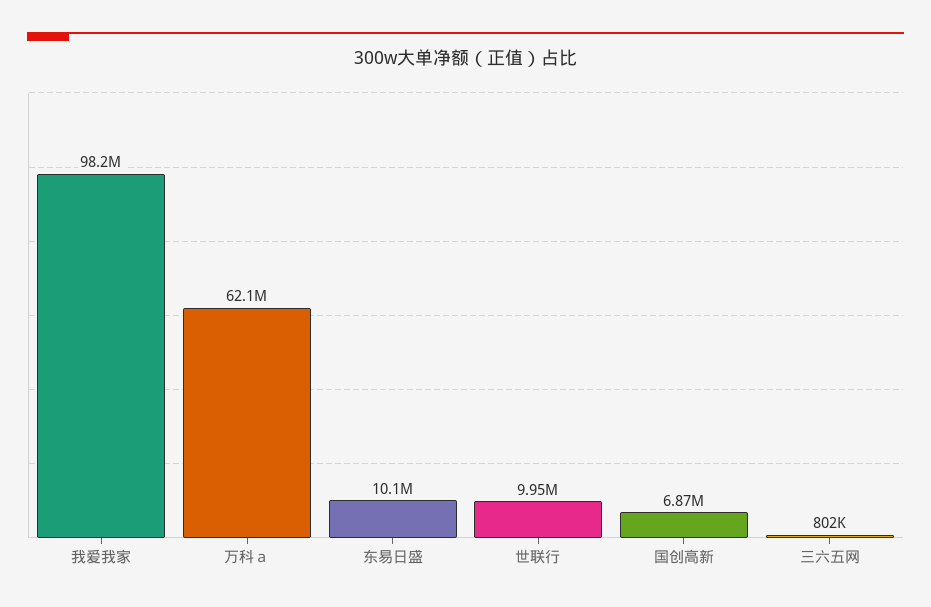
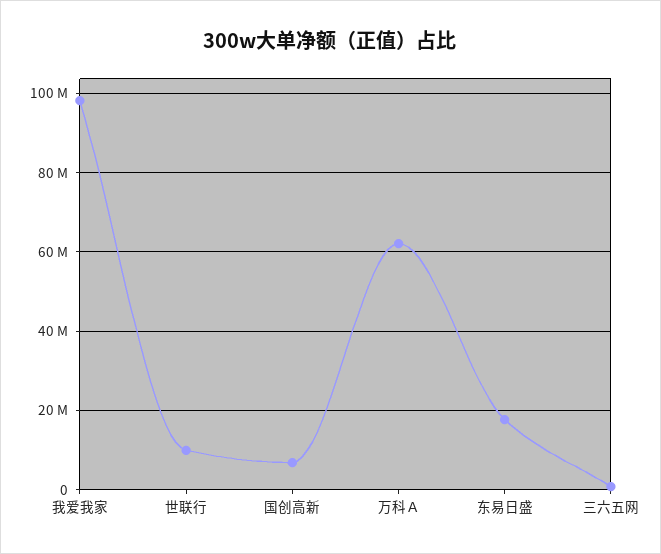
东易日盛: 10100000 -> 18000000

